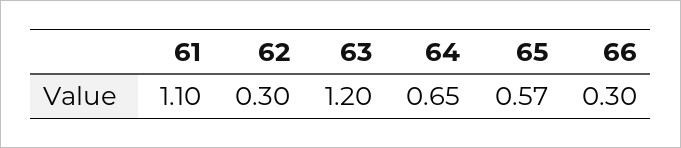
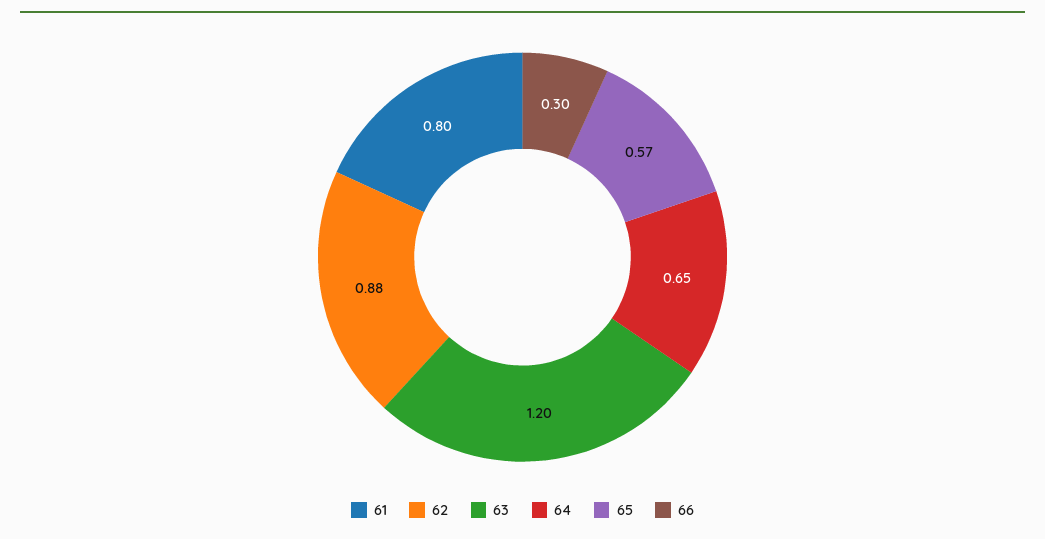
61: 1.1 -> 0.8
62: 0.3 -> 0.88

